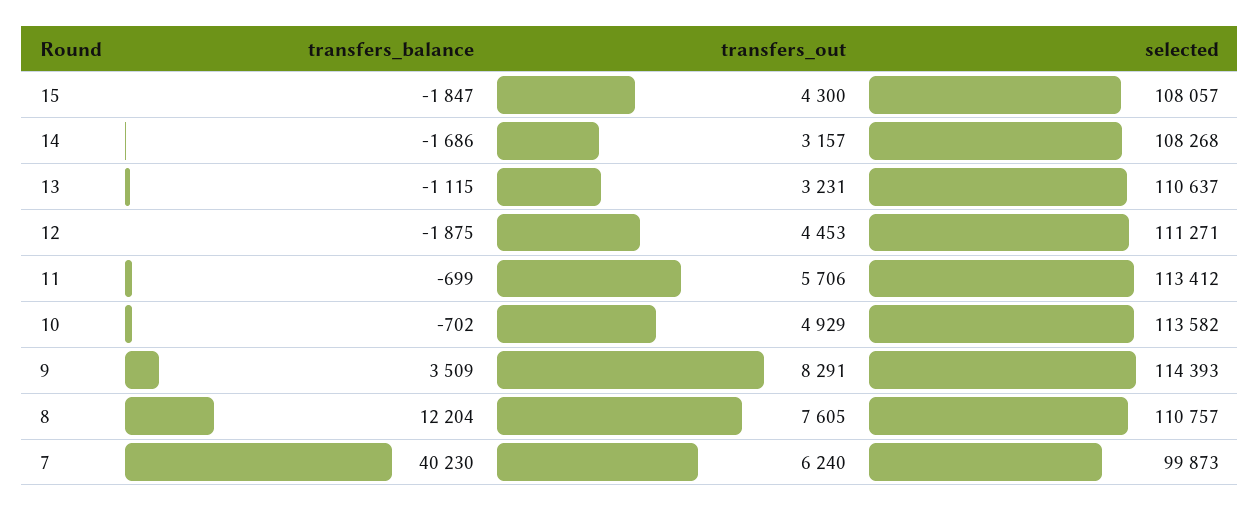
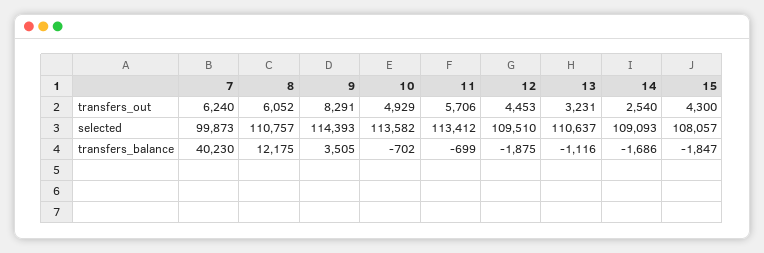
transfers_out, 14: 3157 -> 2540
selected, 14: 108268 -> 109093
transfers_balance, 13: -1115 -> -1116
selected, 12: 111271 -> 109510
transfers_balance, 9: 3509 -> 3505
transfers_balance, 8: 12204 -> 12175
transfers_out, 8: 7605 -> 6052

